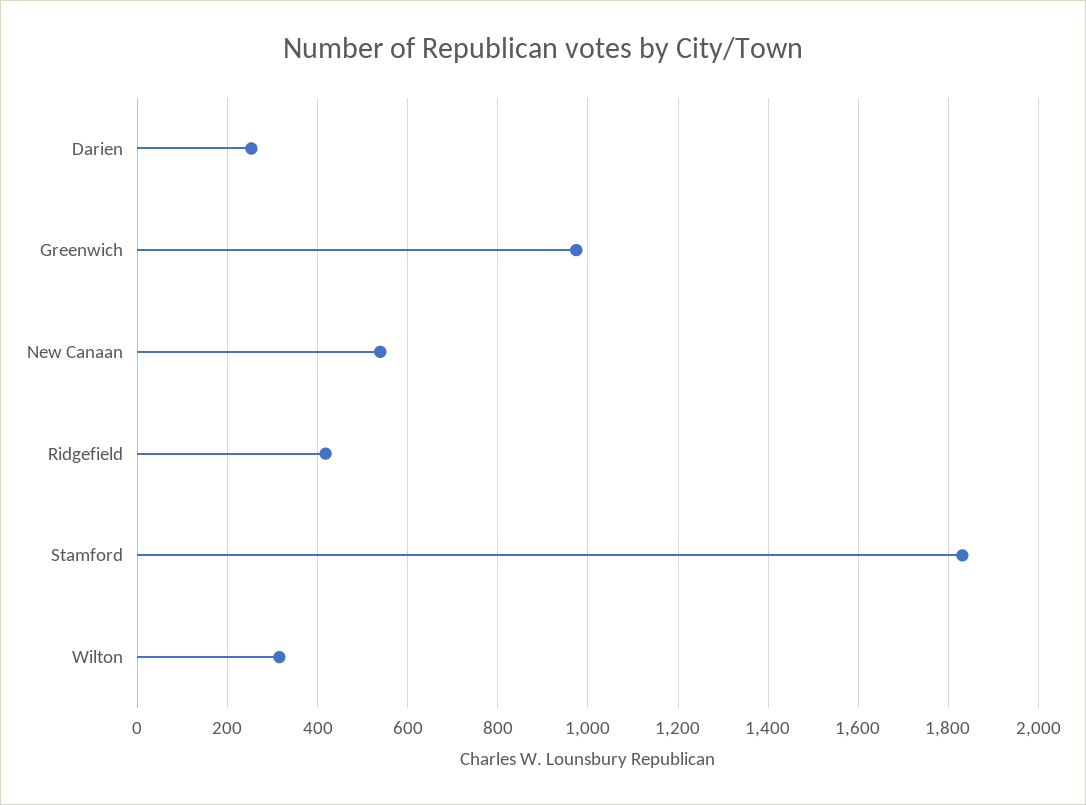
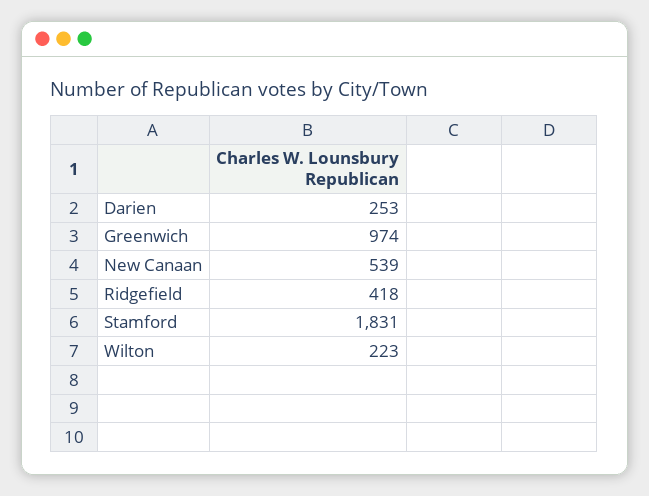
Wilton: 320 -> 223

